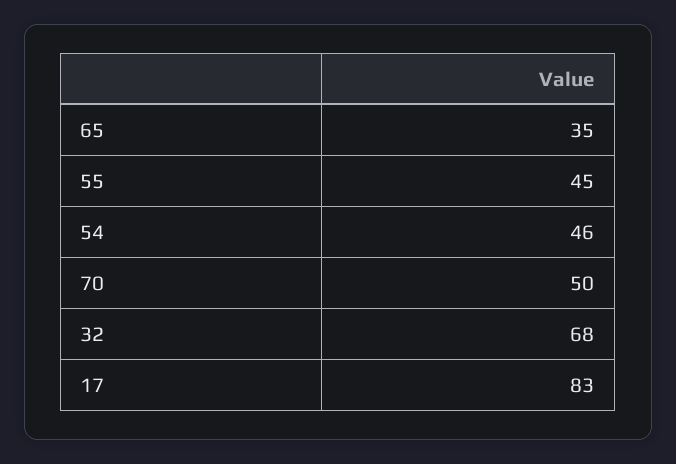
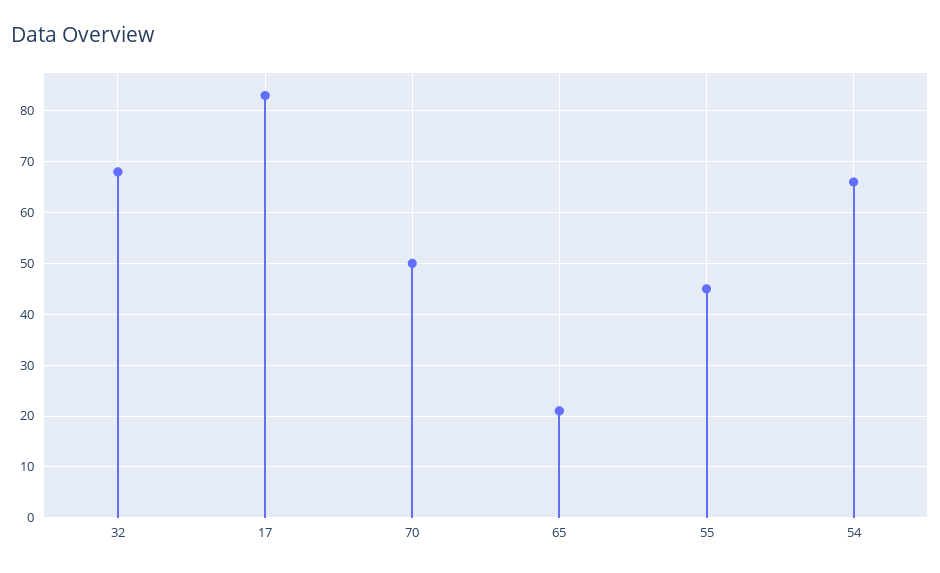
65: 35 -> 20
54: 46 -> 65

